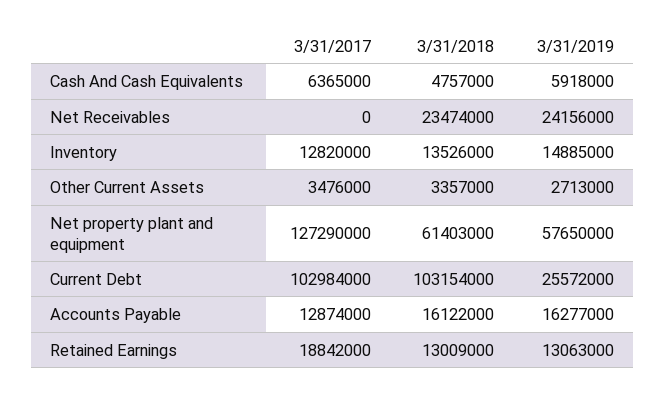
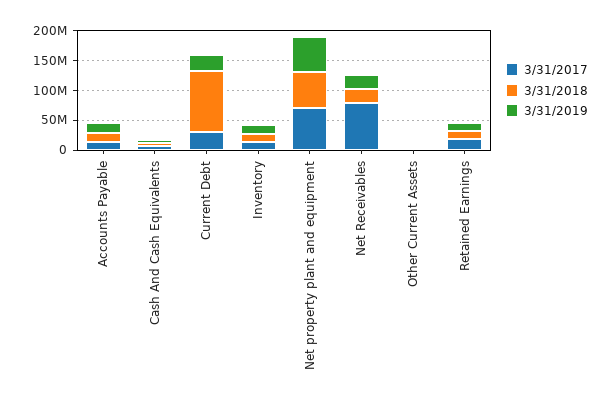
3/31/2017, Net Receivables: 0 -> 75000000
3/31/2017, Net property plant and equipment: 127290000 -> 75000000
3/31/2017, Current Debt: 102984000 -> 25000000

